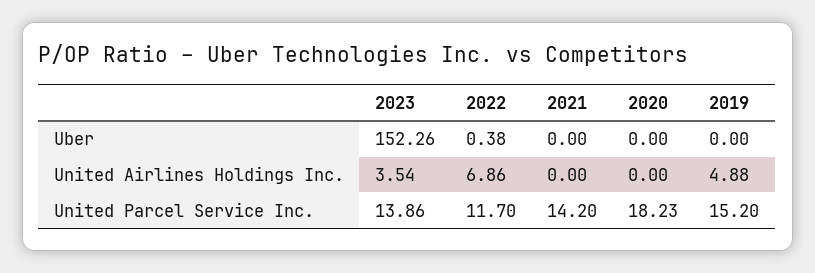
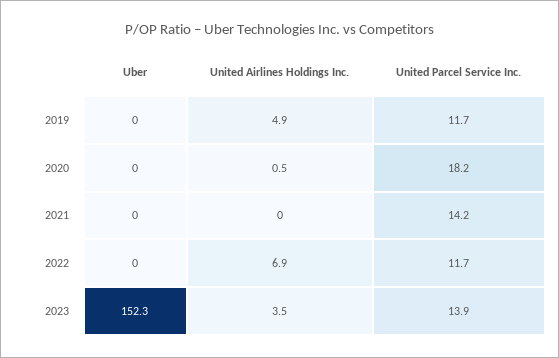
2022, Uber: 0.38 -> 0
2020, United Airlines Holdings Inc.: 0 -> 0.5
2019, United Parcel Service Inc.: 15.2 -> 11.7

